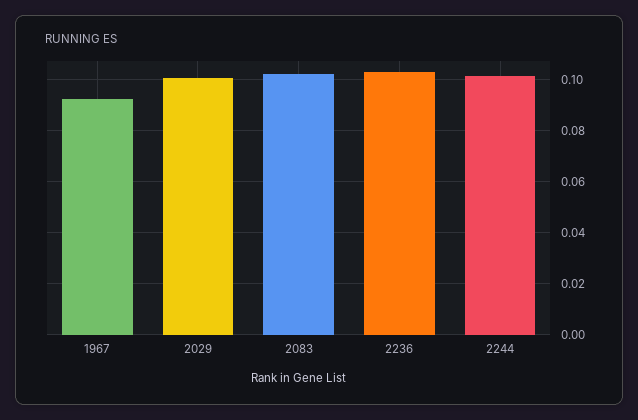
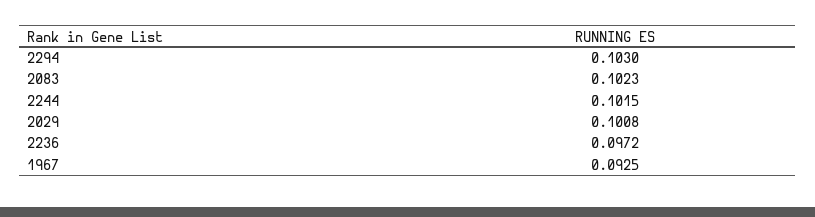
2236: 0.1025 -> 0.0972
2294: none -> 0.103

